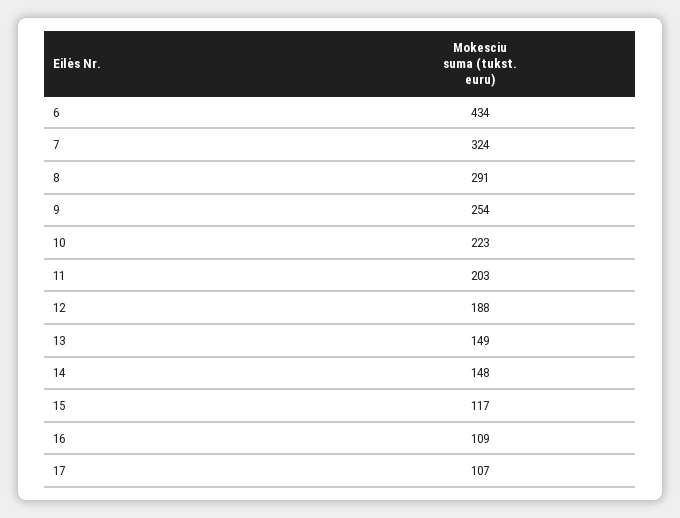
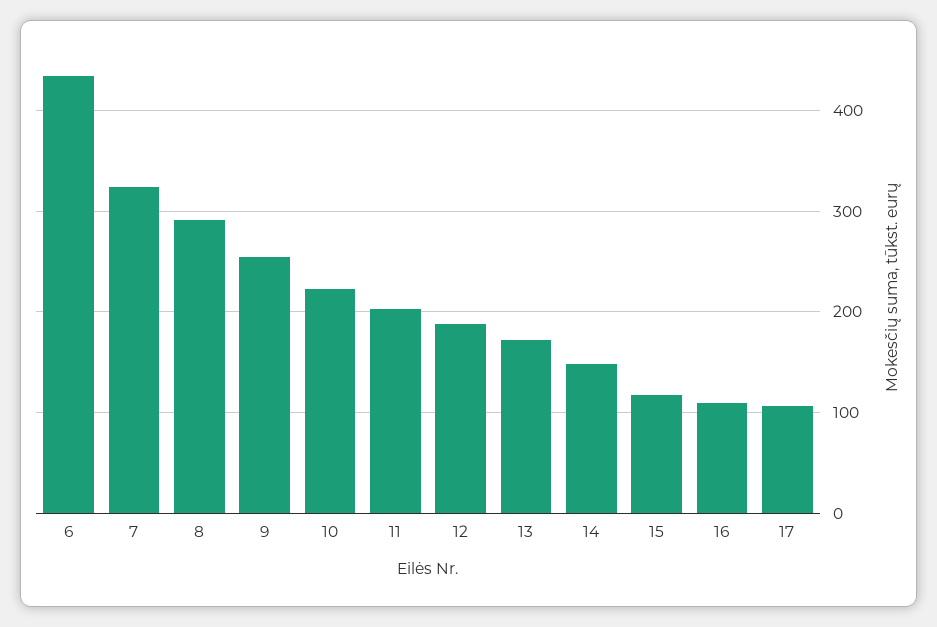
13: 149 -> 170

